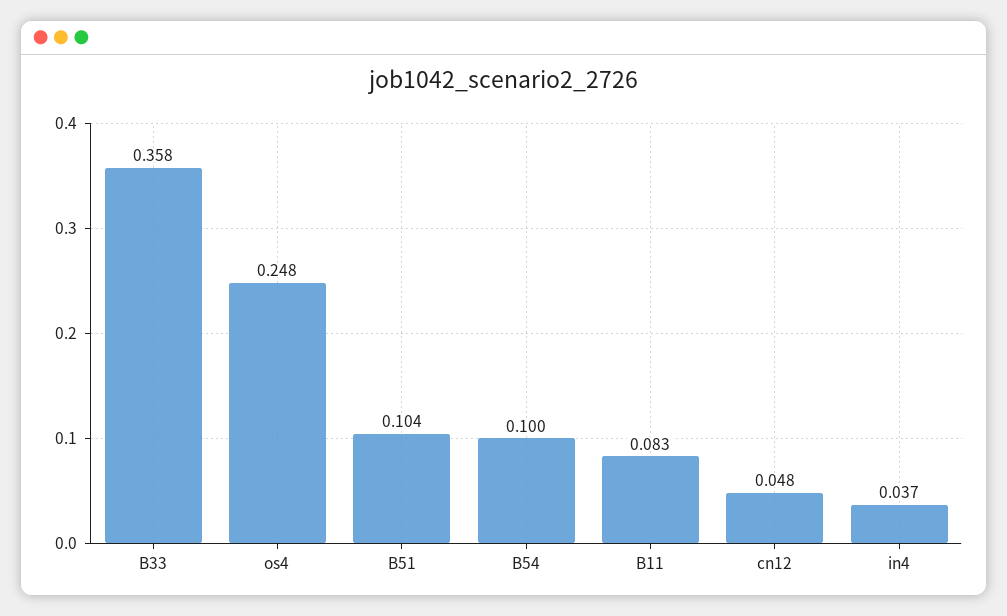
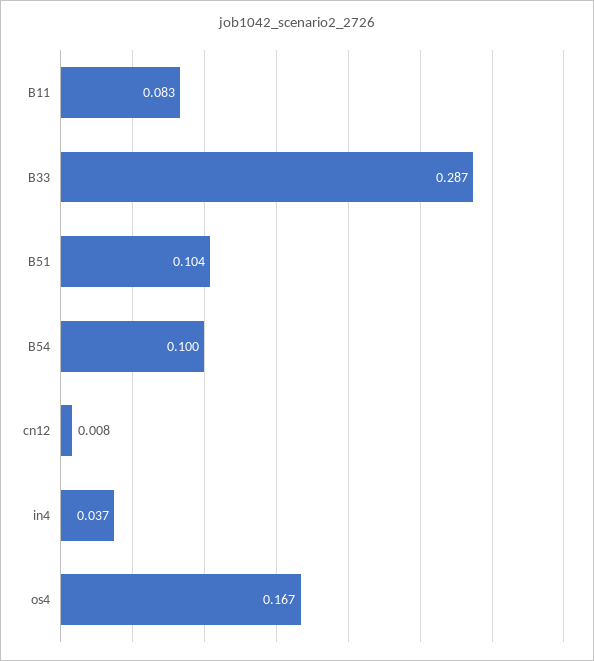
B33: 0.358 -> 0.287
os4: 0.248 -> 0.167
cn12: 0.048 -> 0.008

